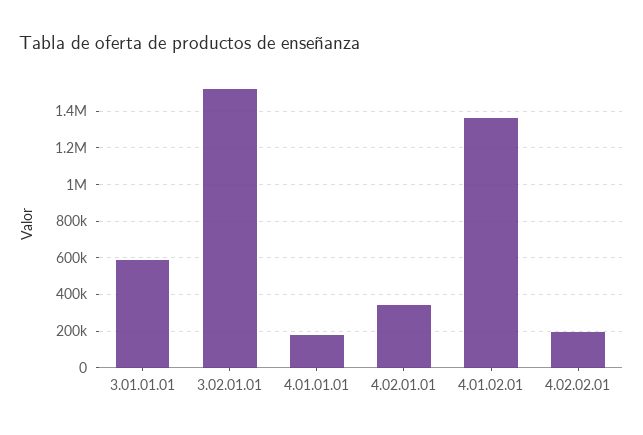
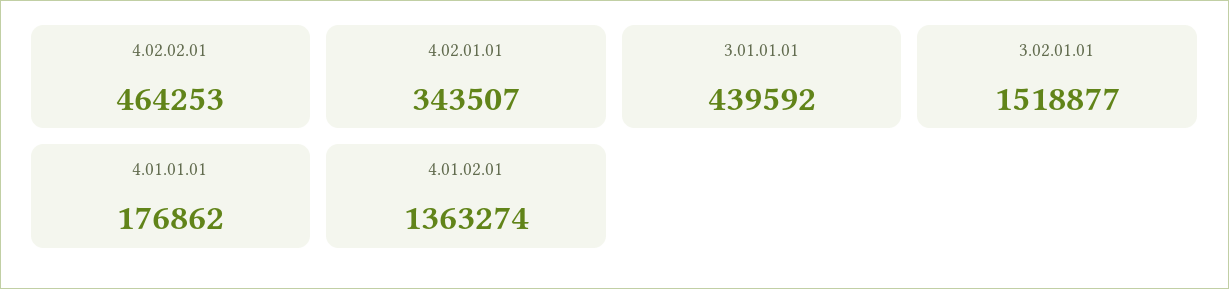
3.01.01.01: 600000 -> 439592
4.02.02.01: 200000 -> 464253

